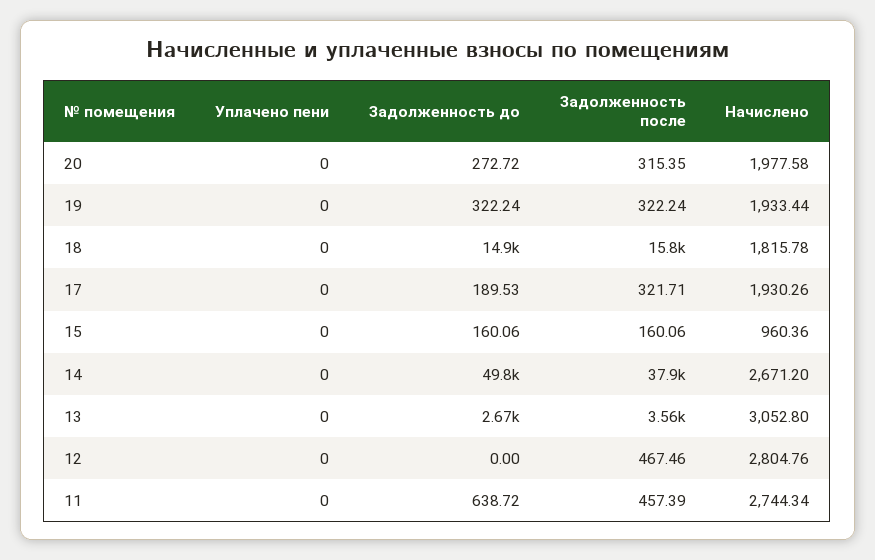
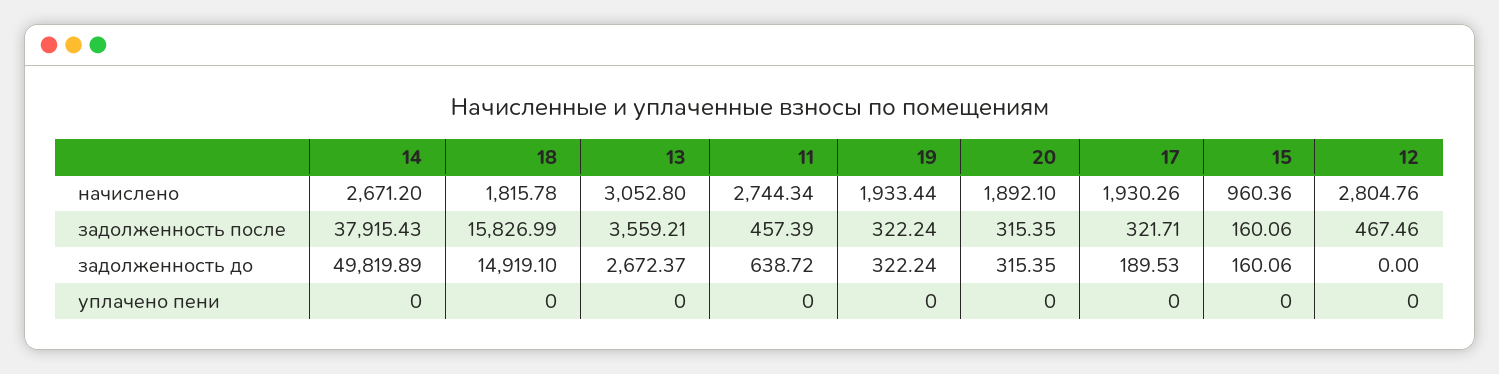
Задолженность до, 20: 272.72 -> 315.35
Начислено, 20: 1977.58 -> 1892.1

